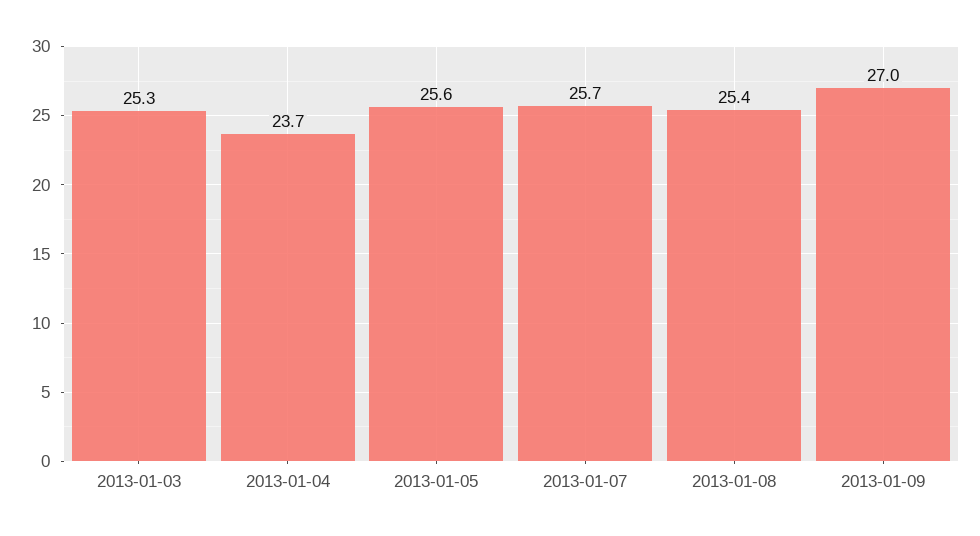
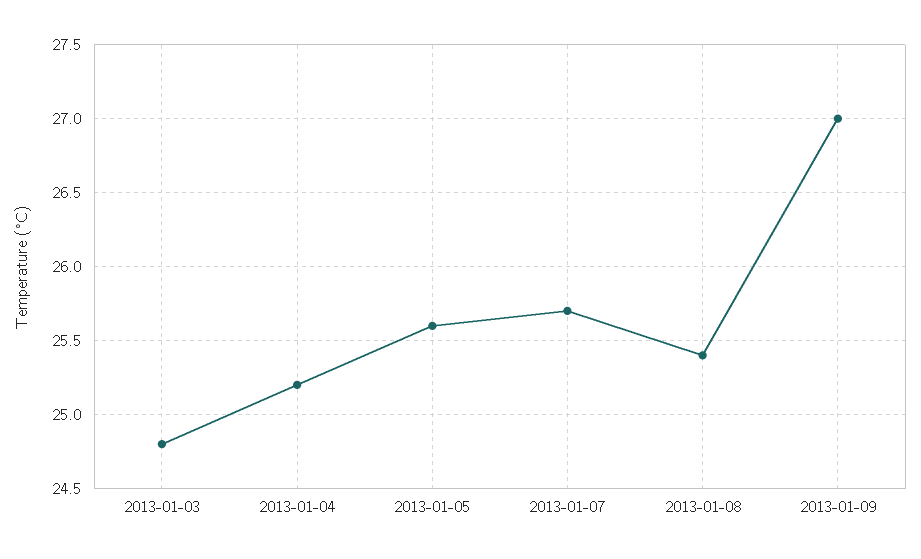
2013-01-03: 25.3 -> 24.8
2013-01-04: 23.7 -> 25.2

